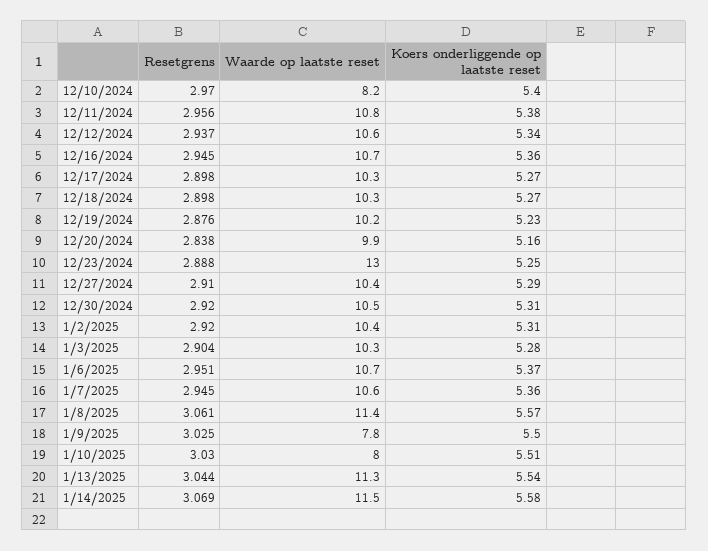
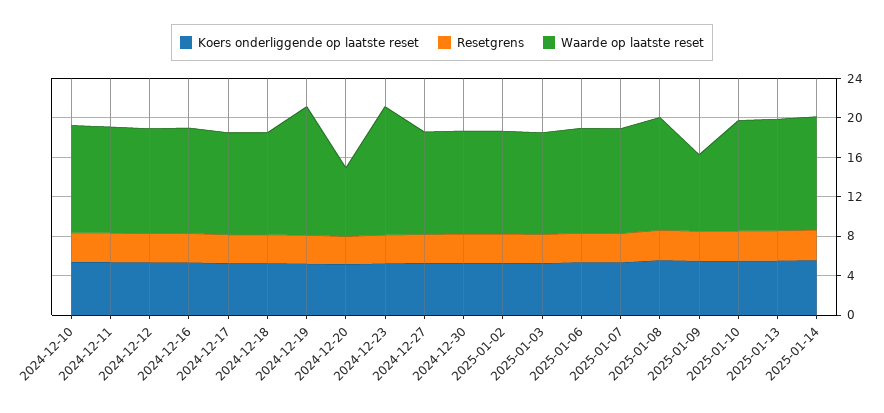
Waarde op laatste reset, 12/10/2024: 8.2 -> 11
Waarde op laatste reset, 12/19/2024: 10.2 -> 13
Waarde op laatste reset, 12/20/2024: 9.9 -> 7
Waarde op laatste reset, 1/10/2025: 8 -> 11

